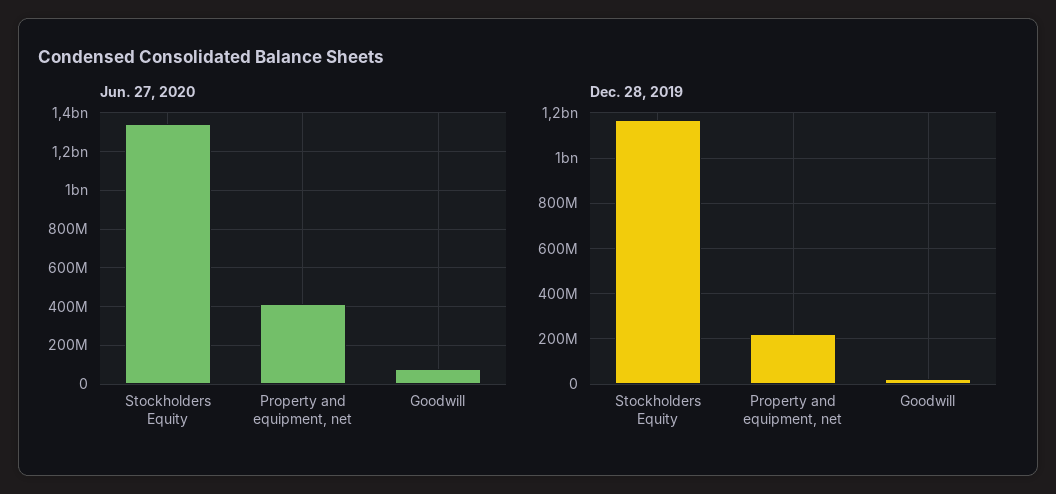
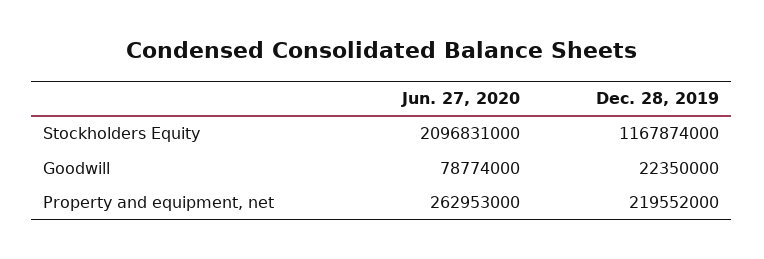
Jun. 27, 2020, Stockholders Equity: 1350000000 -> 2096831000
Jun. 27, 2020, Property and equipment, net: 400000000 -> 262953000

